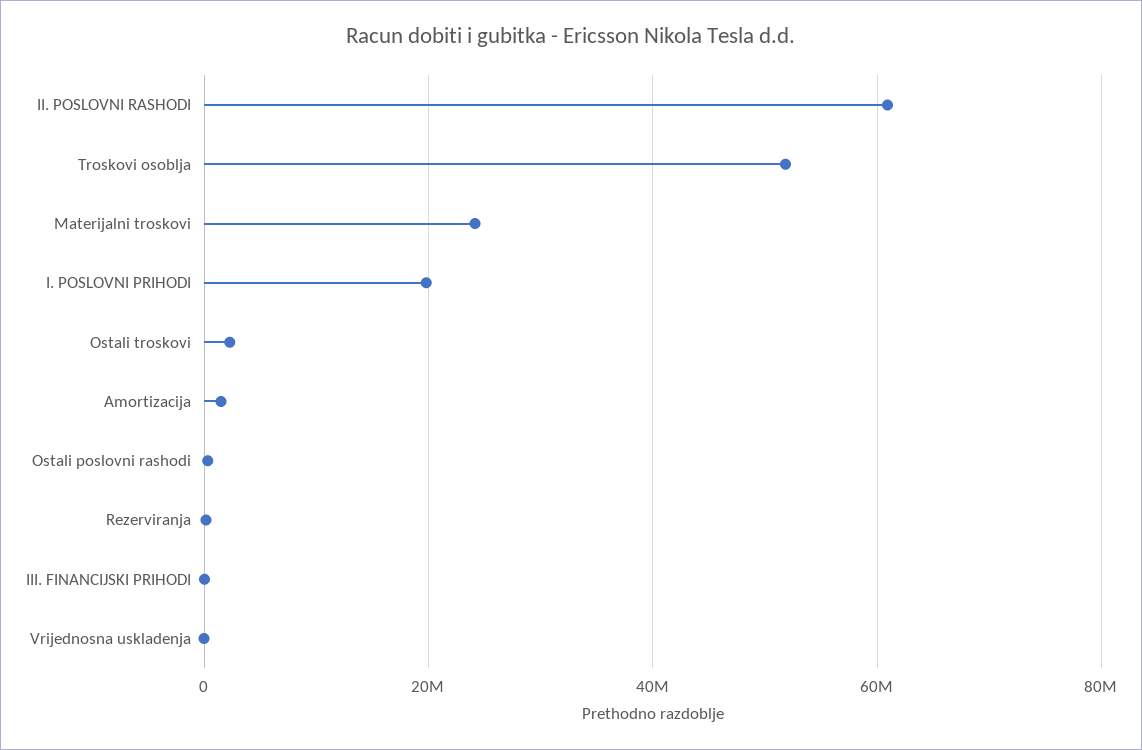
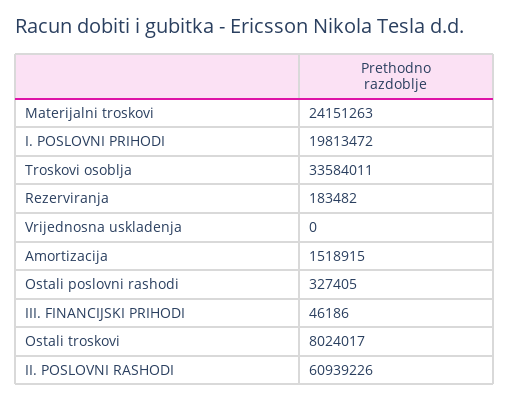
Troskovi osoblja: 52000000 -> 33584011
Ostali troskovi: 2000000 -> 8024017

